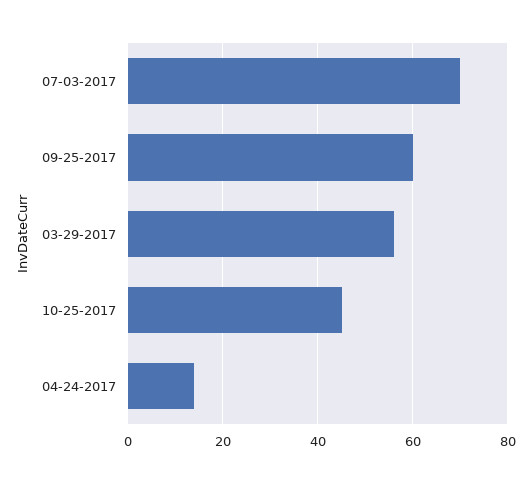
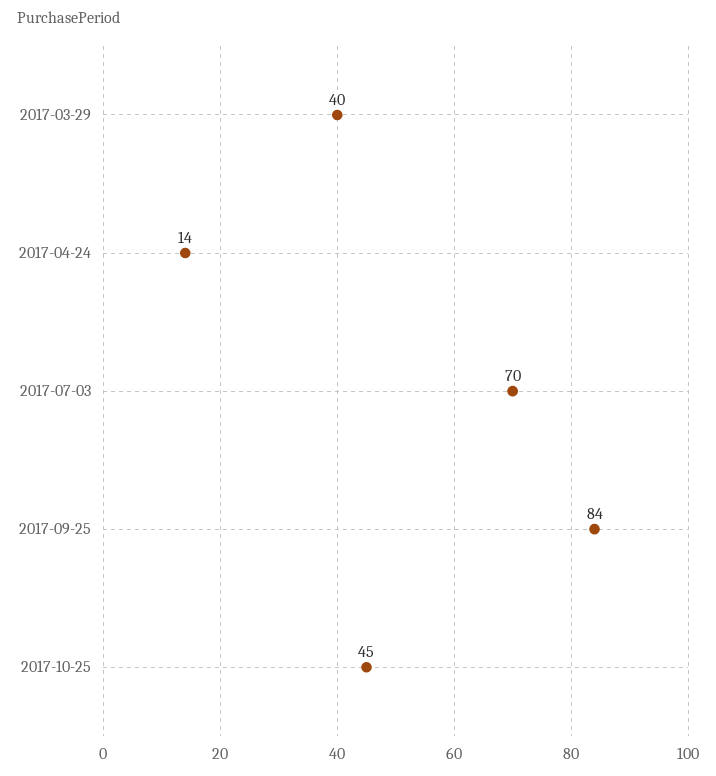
09-25-2017: 60 -> 84
03-29-2017: 55 -> 40

